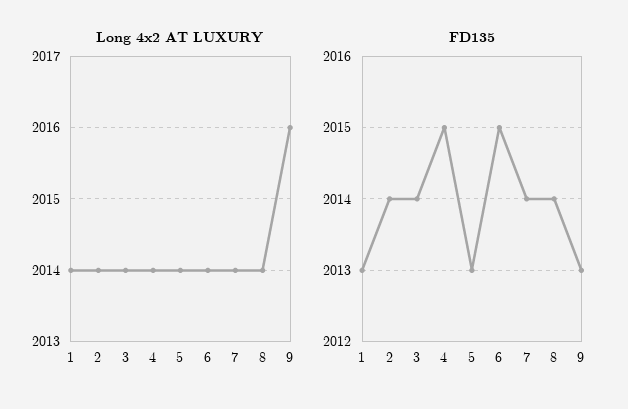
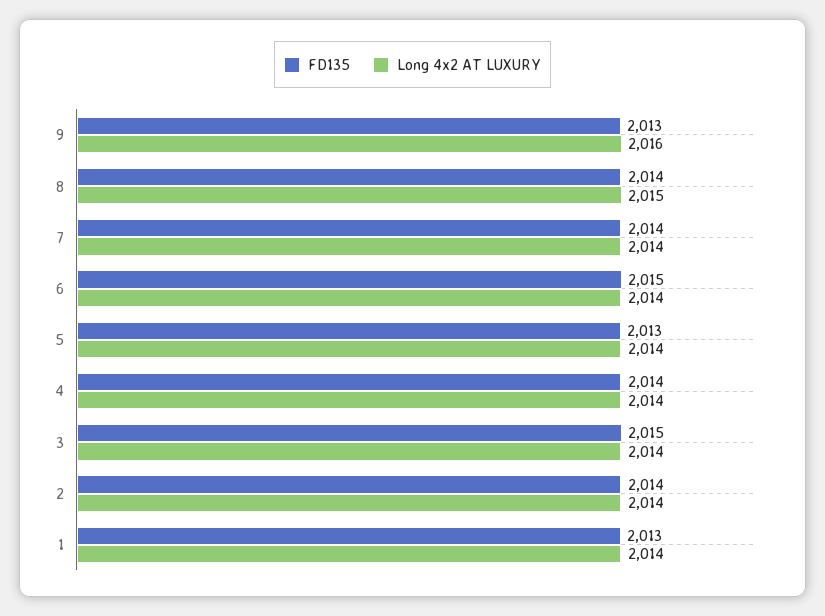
Long 4x2 AT LUXURY, 8: 2014 -> 2015
FD135, 3: 2014 -> 2015
FD135, 4: 2015 -> 2014

